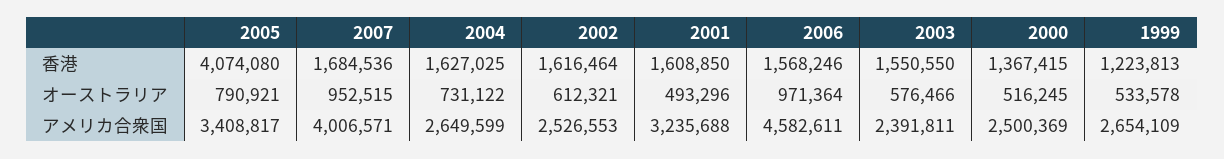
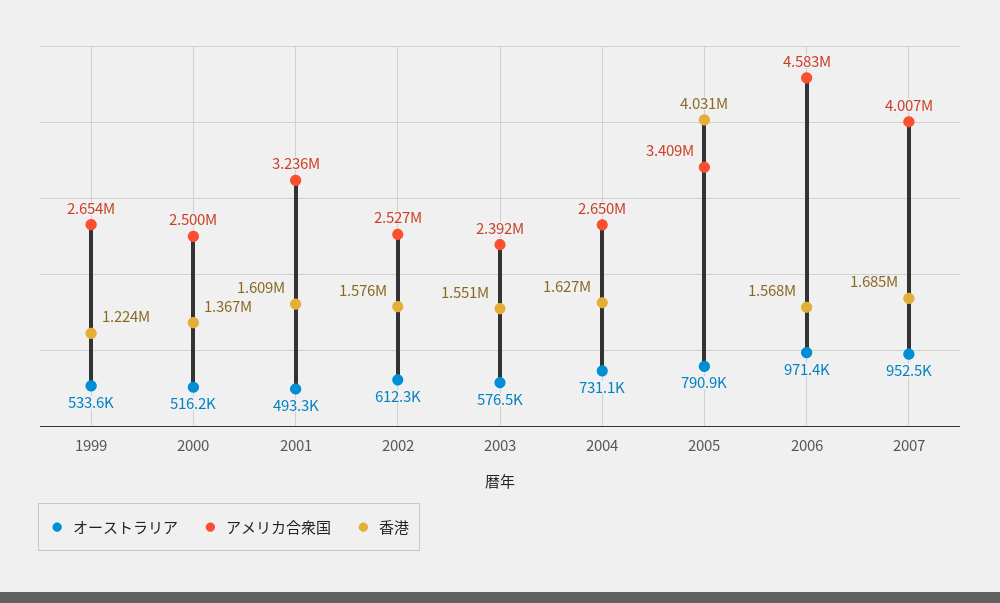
香港, 2005: 4074080 -> 4031000
香港, 2002: 1616464 -> 1576000

